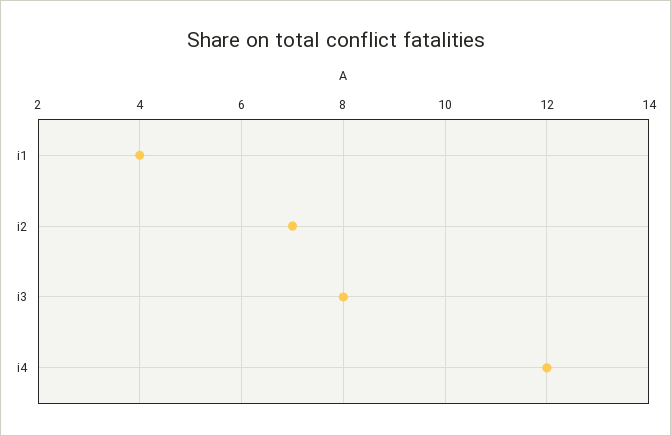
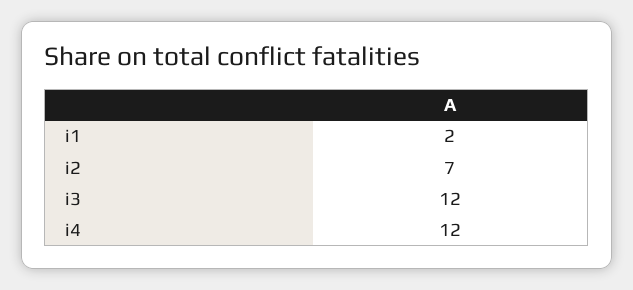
i1: 4 -> 2
i3: 8 -> 12

